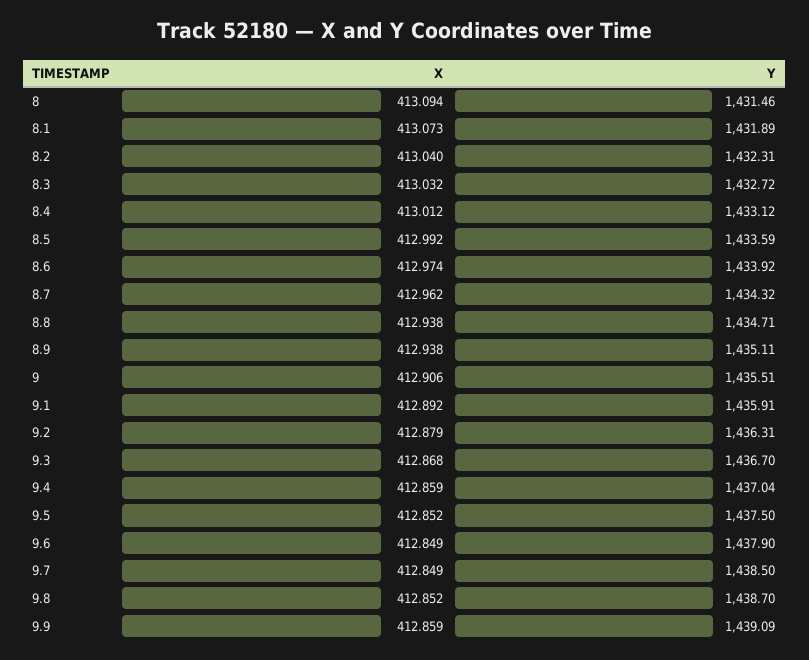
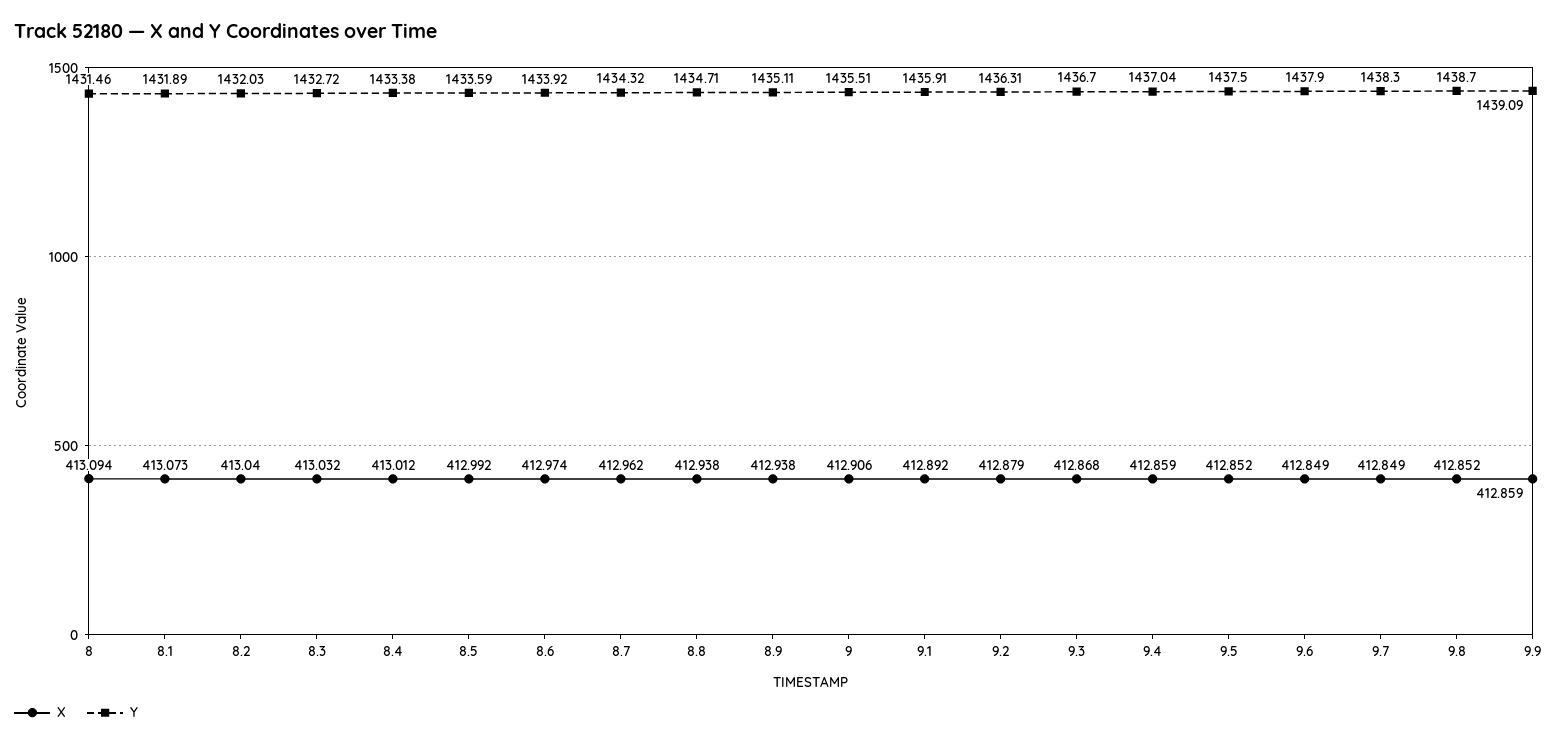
Y, 8.2: 1432.31 -> 1432.03
Y, 8.4: 1433.12 -> 1433.38
Y, 9.7: 1438.5 -> 1438.3

